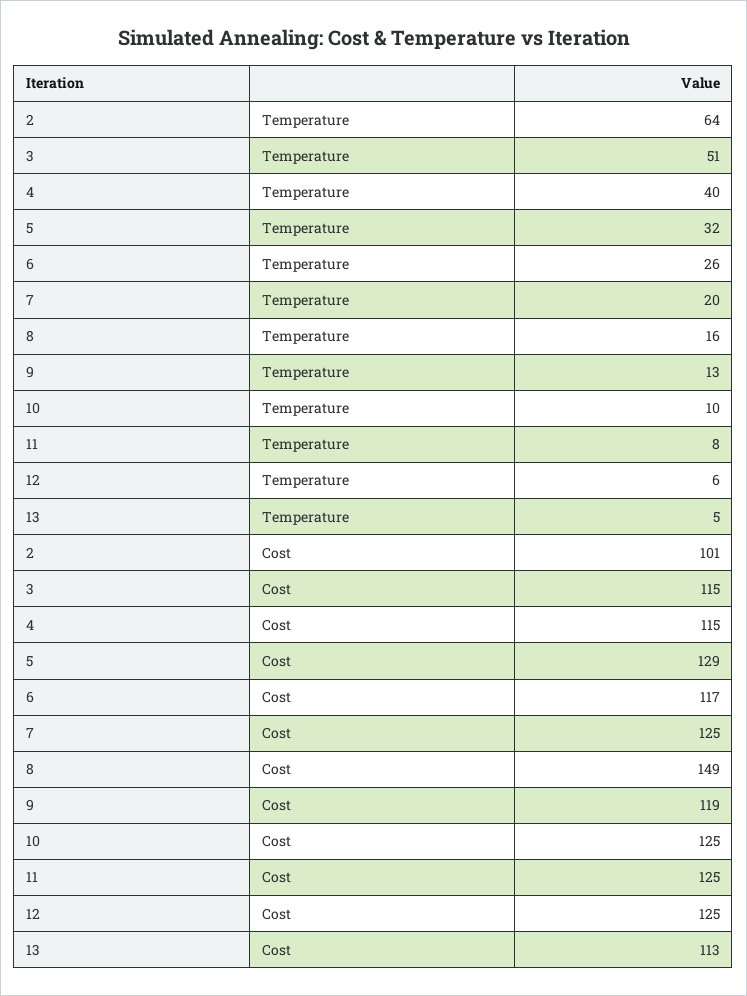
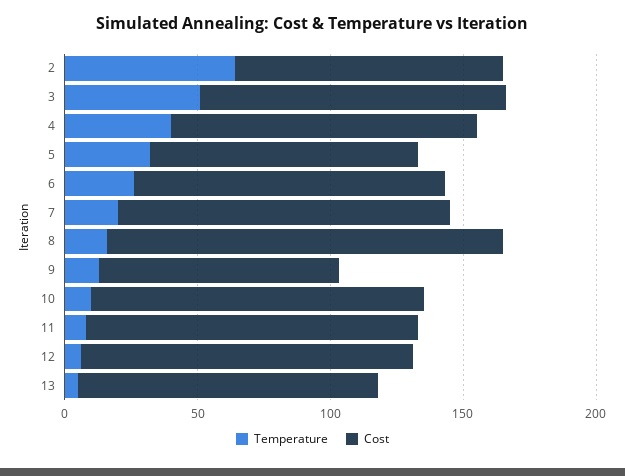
Cost, 5: 129 -> 100
Cost, 9: 119 -> 90

